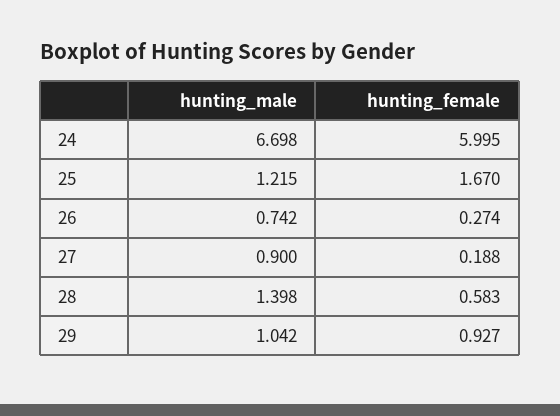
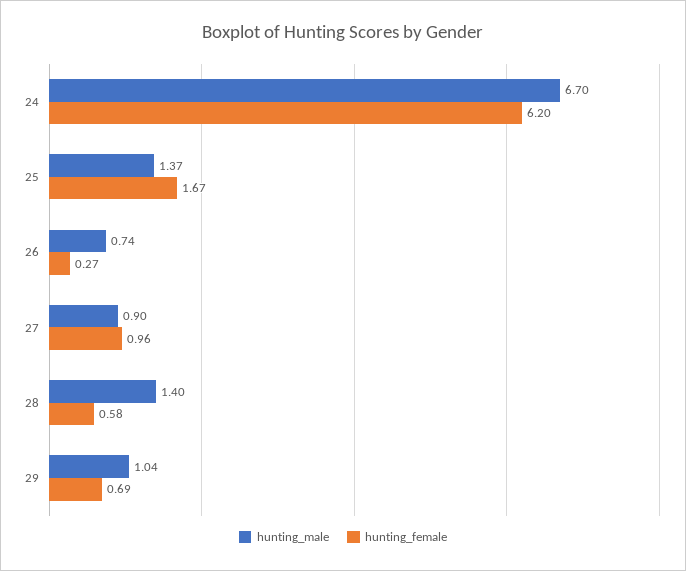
hunting_female, 24: 5.995 -> 6.2
hunting_male, 25: 1.215 -> 1.37
hunting_female, 27: 0.188 -> 0.96
hunting_female, 29: 0.927 -> 0.69

